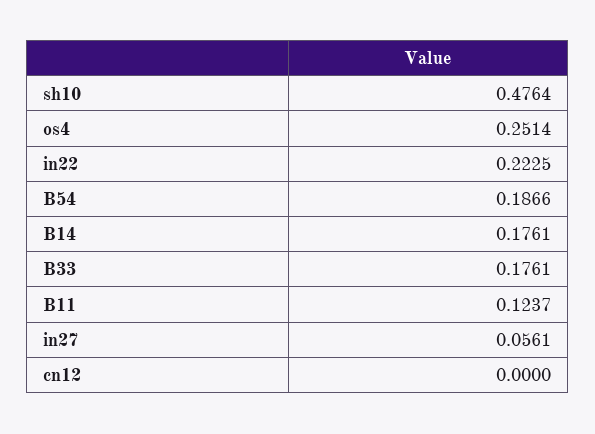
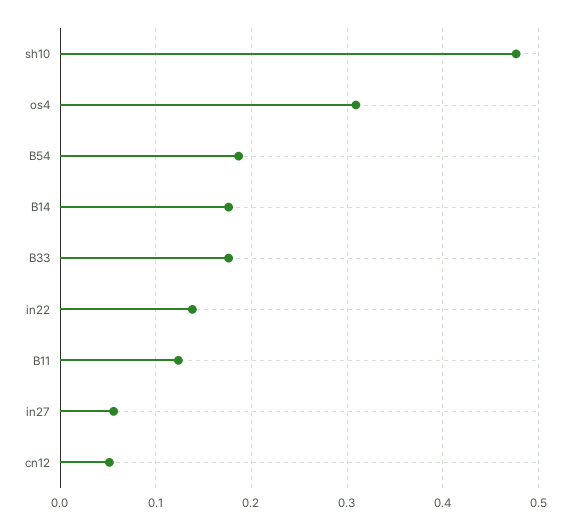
os4: 0.2514 -> 0.31
in22: 0.2225 -> 0.14
cn12: 0 -> 0.05

